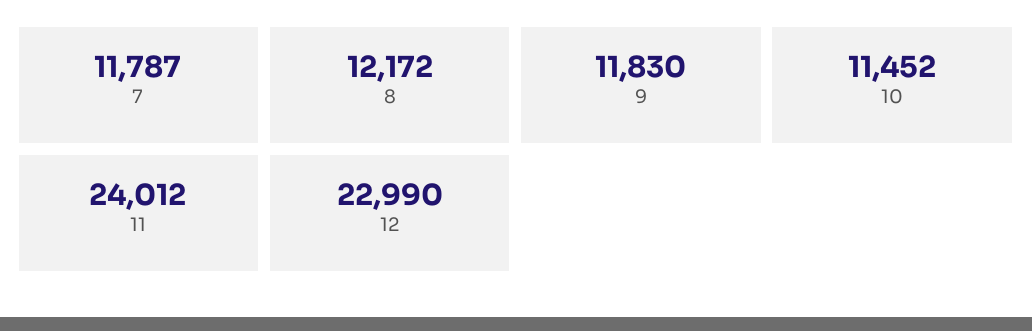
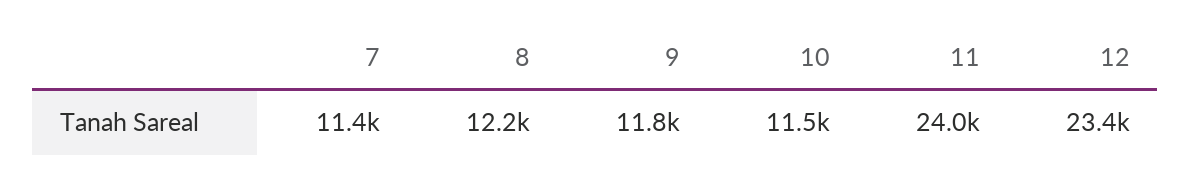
7: 11787 -> 11400
12: 22990 -> 23400

